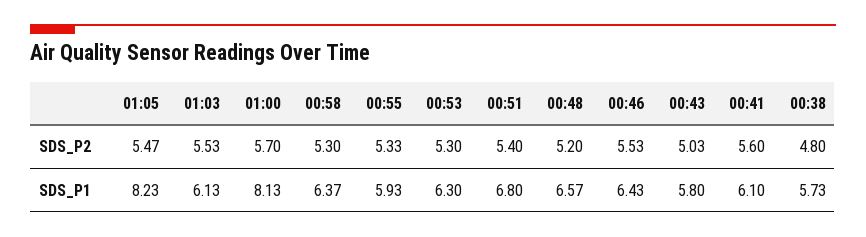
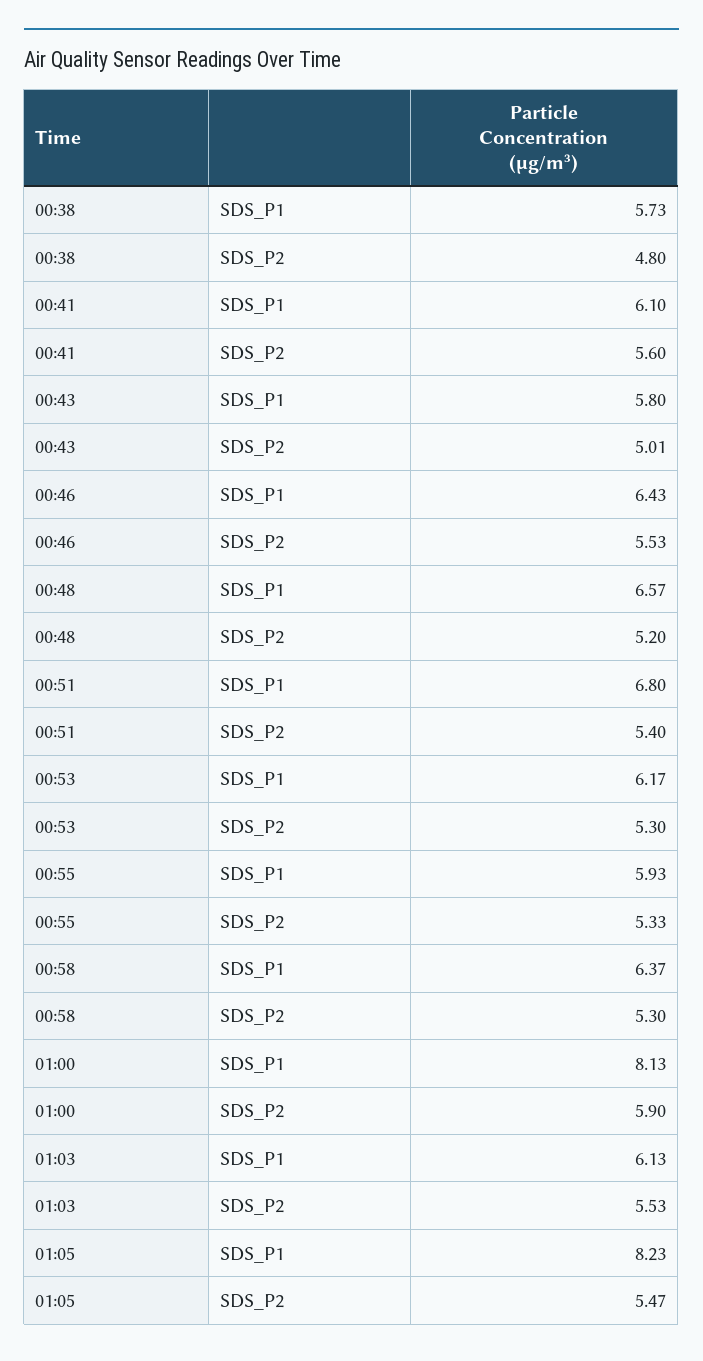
01:00, SDS_P2: 5.7 -> 5.9
00:43, SDS_P2: 5.03 -> 5.01
00:53, SDS_P1: 6.3 -> 6.17

